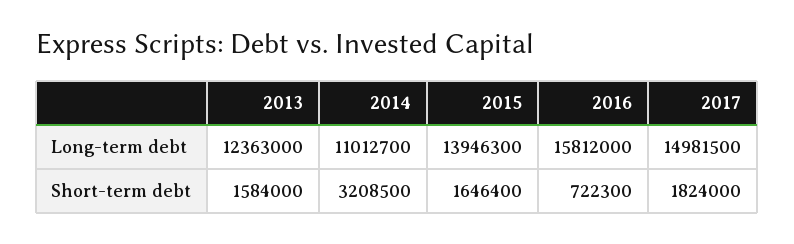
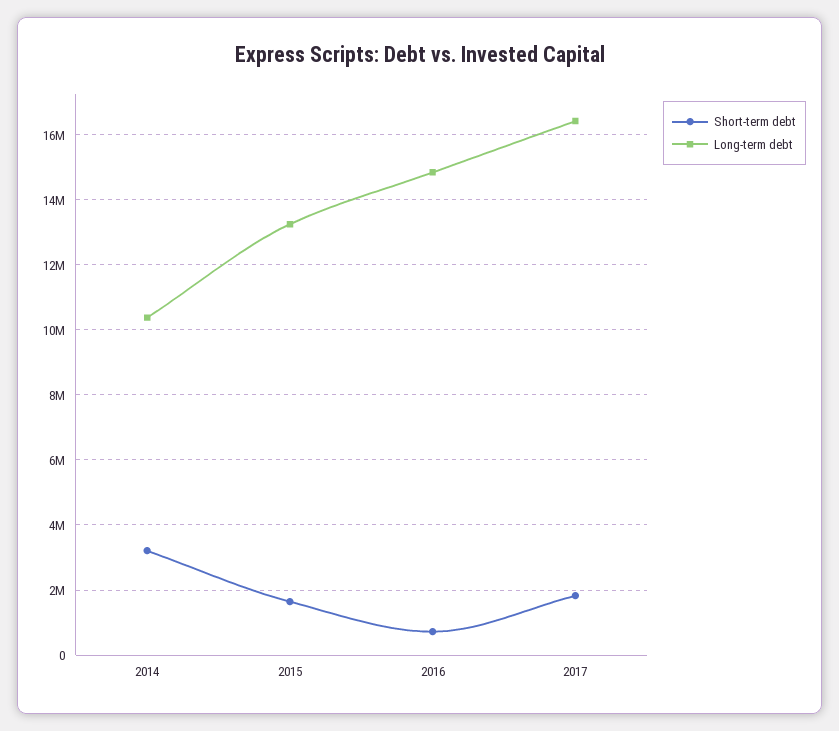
Long-term debt, 2013: 12363000 -> none
Long-term debt, 2014: 11012700 -> 10400000
Long-term debt, 2015: 13946300 -> 13200000
Long-term debt, 2016: 15812000 -> 14800000
Long-term debt, 2017: 14981500 -> 16400000
Short-term debt, 2013: 1584000 -> none

